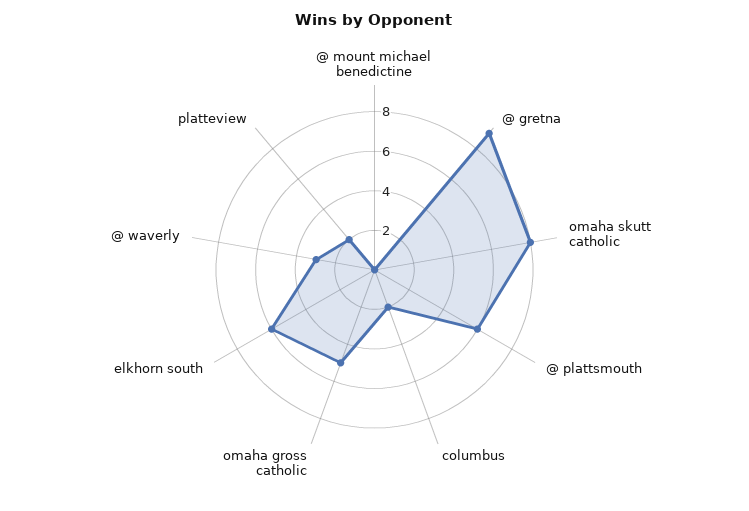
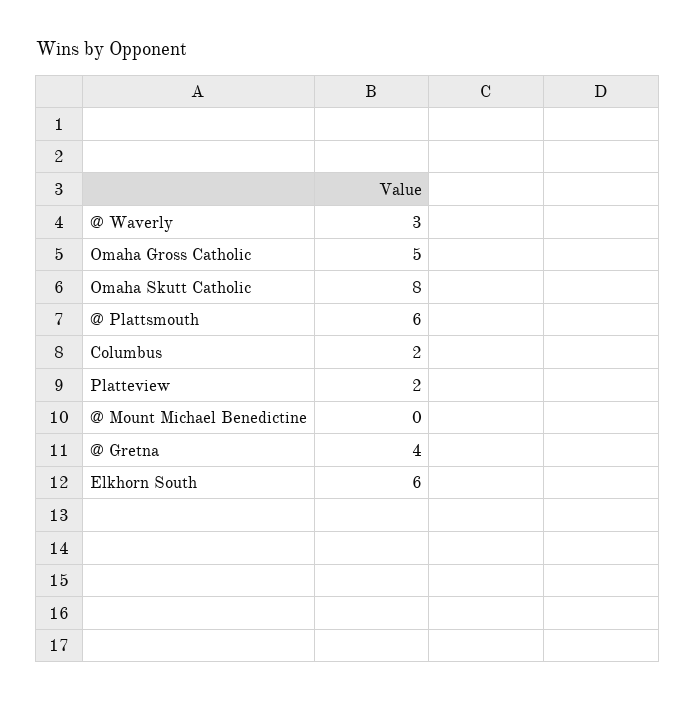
@ gretna: 9 -> 4

